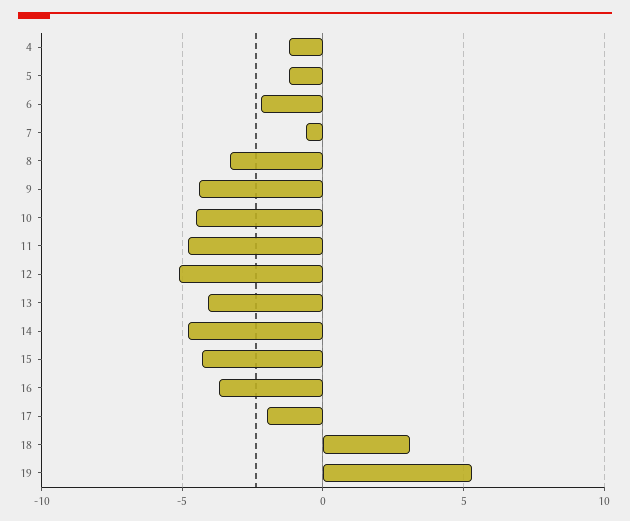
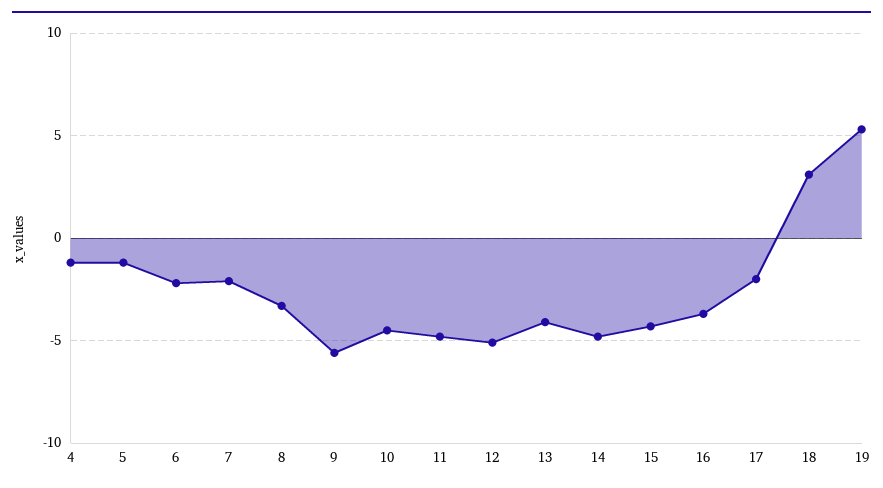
7: -0.5 -> -2
9: -4.5 -> -5.5

